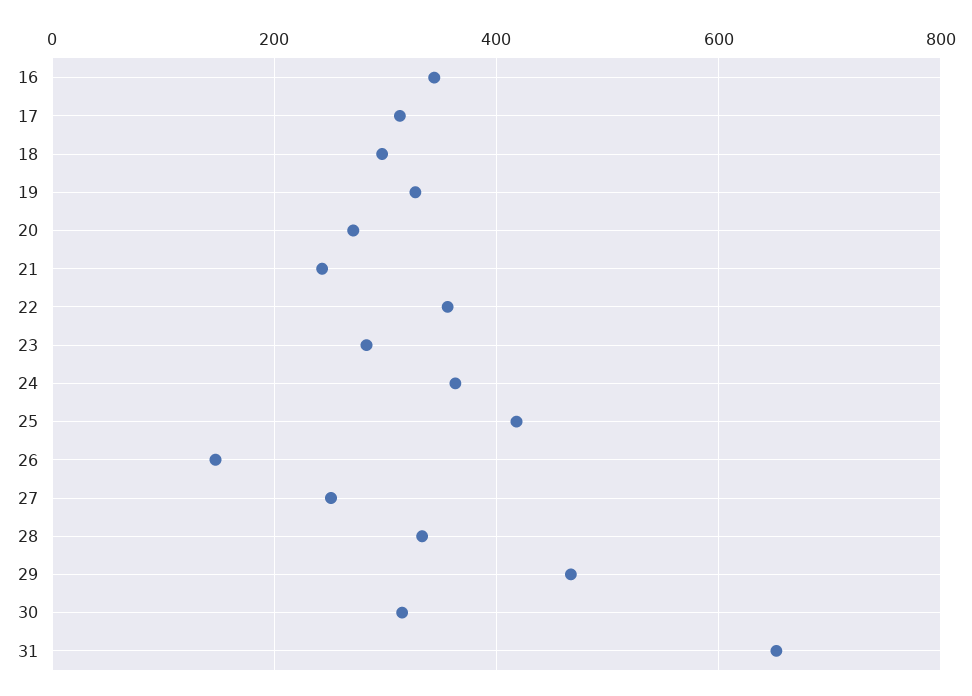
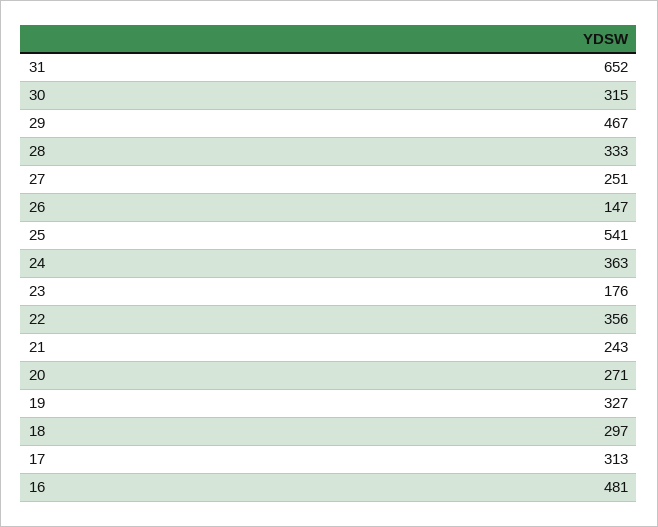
16: 340 -> 481
23: 280 -> 176
25: 420 -> 541

